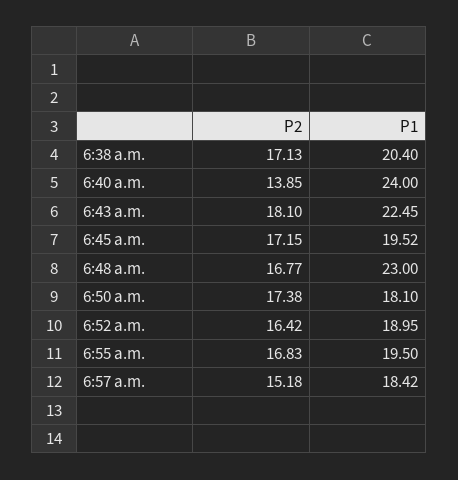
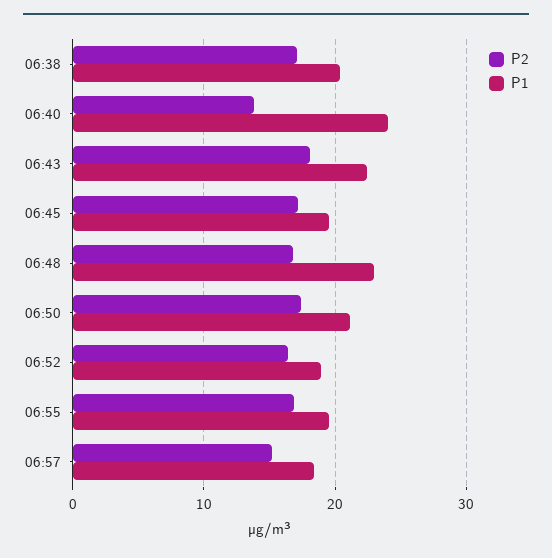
P1, 6:50 a.m.: 18.1 -> 21

